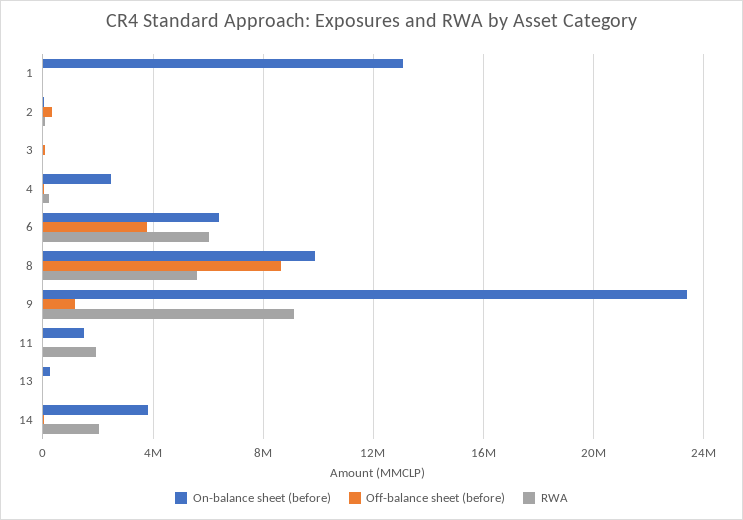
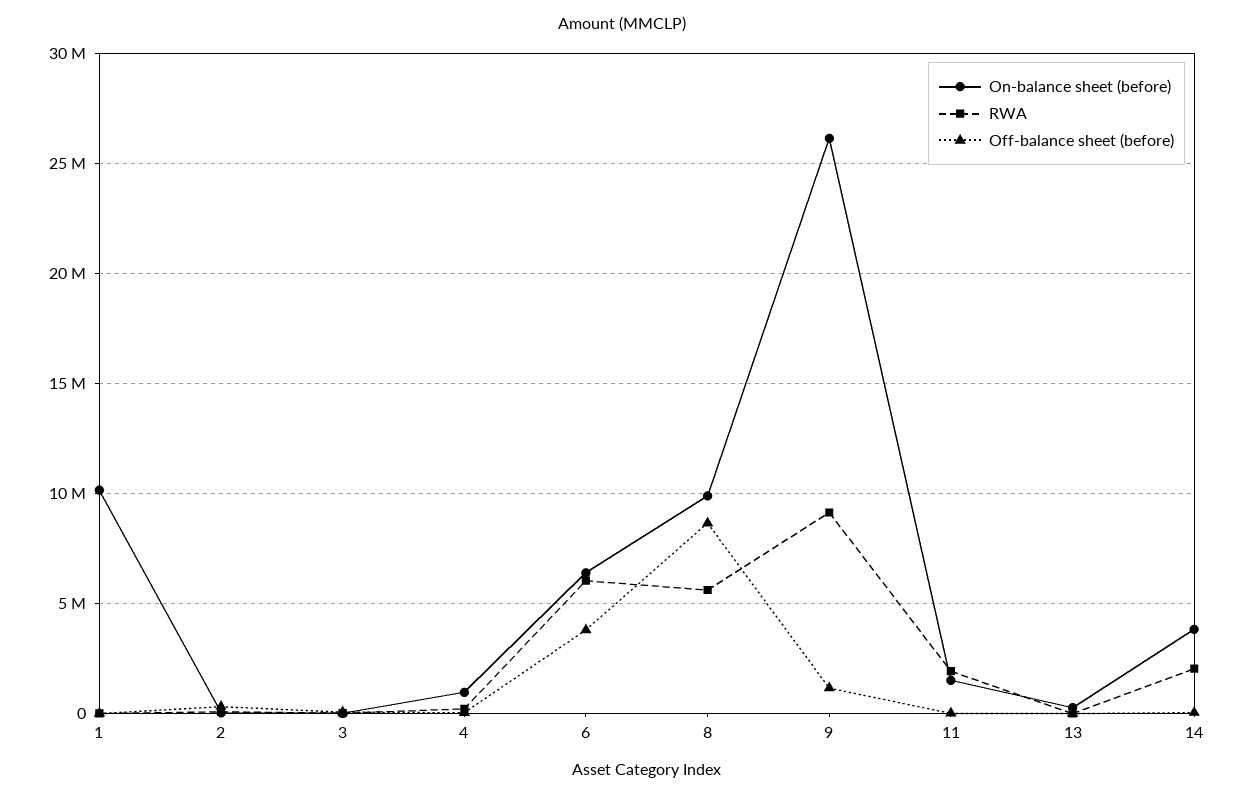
On-balance sheet (before), 1: 13000000 -> 10000000
On-balance sheet (before), 4: 2500000 -> 1000000
On-balance sheet (before), 9: 23500000 -> 26000000

